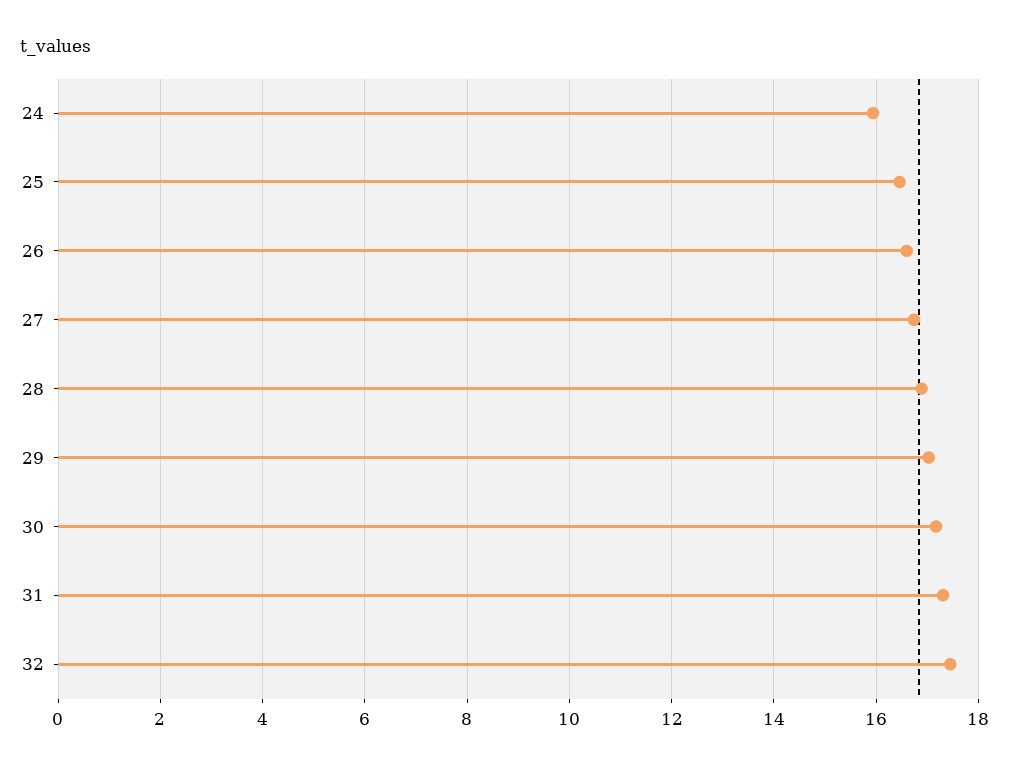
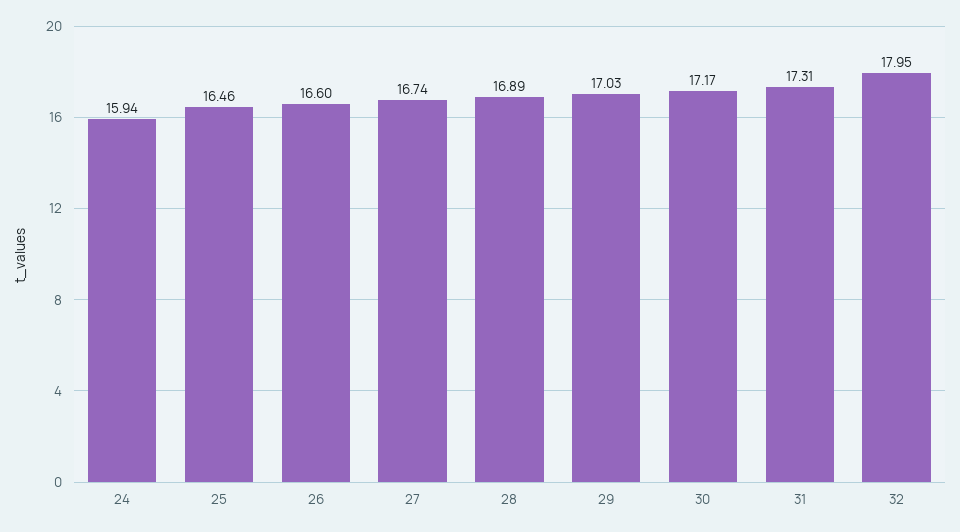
32: 17.4 -> 17.95

